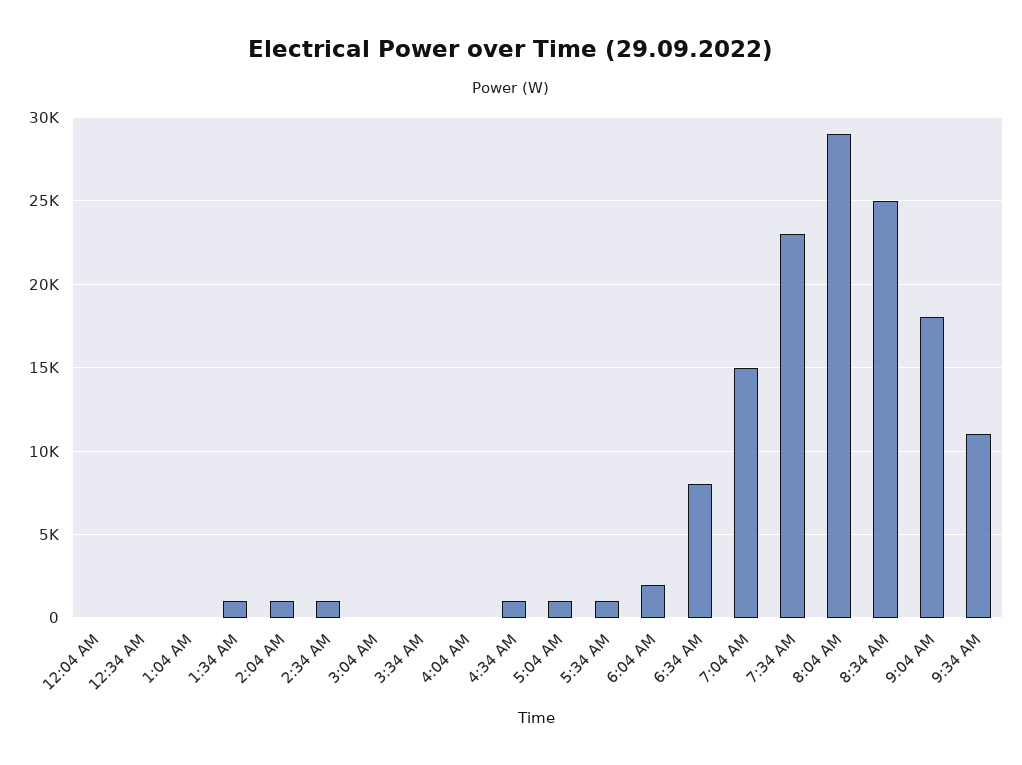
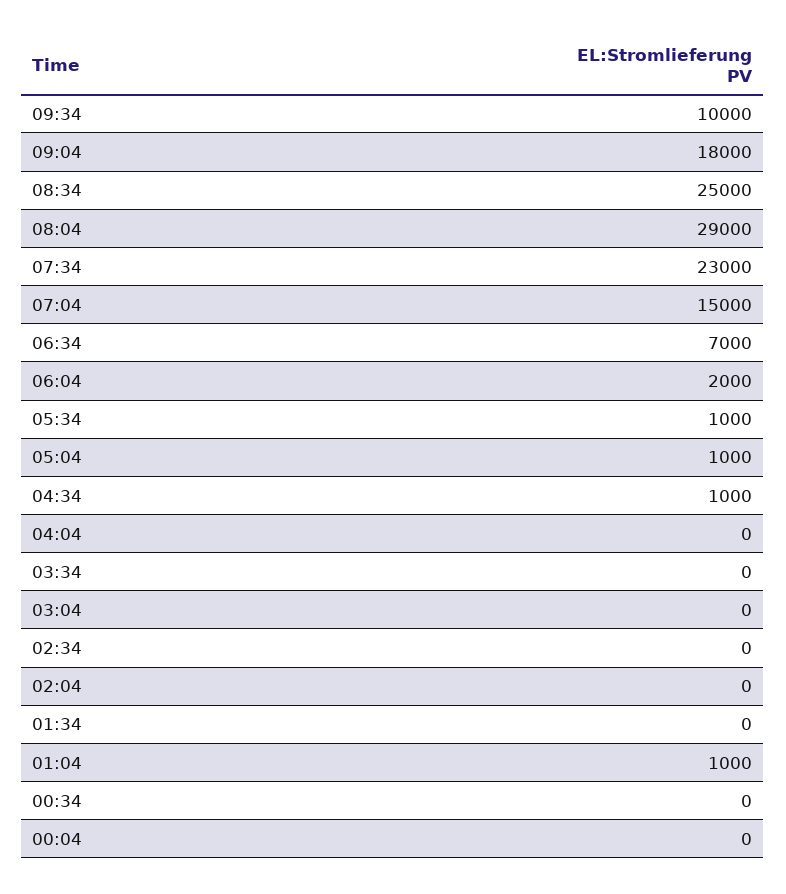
1:04 AM: 0 -> 1000
1:34 AM: 1000 -> 0
2:04 AM: 1000 -> 0
2:34 AM: 1000 -> 0
6:34 AM: 8000 -> 7000
9:34 AM: 11000 -> 10000

